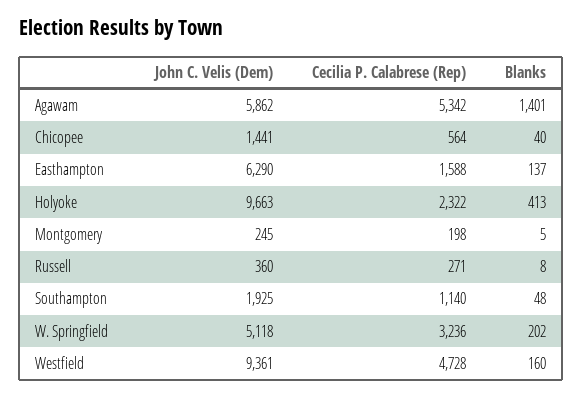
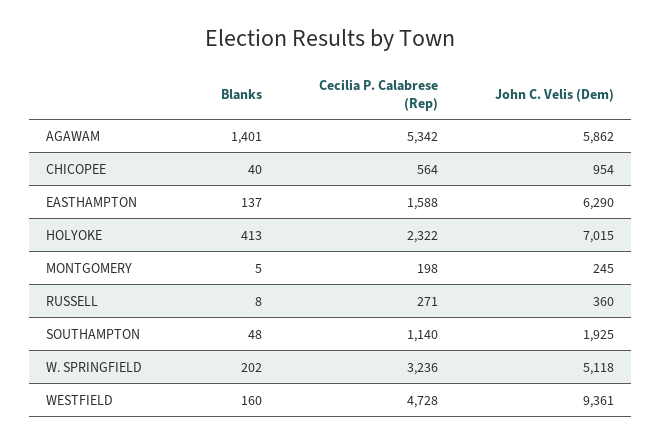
John C. Velis (Dem), Chicopee: 1441 -> 954
John C. Velis (Dem), Holyoke: 9663 -> 7015

